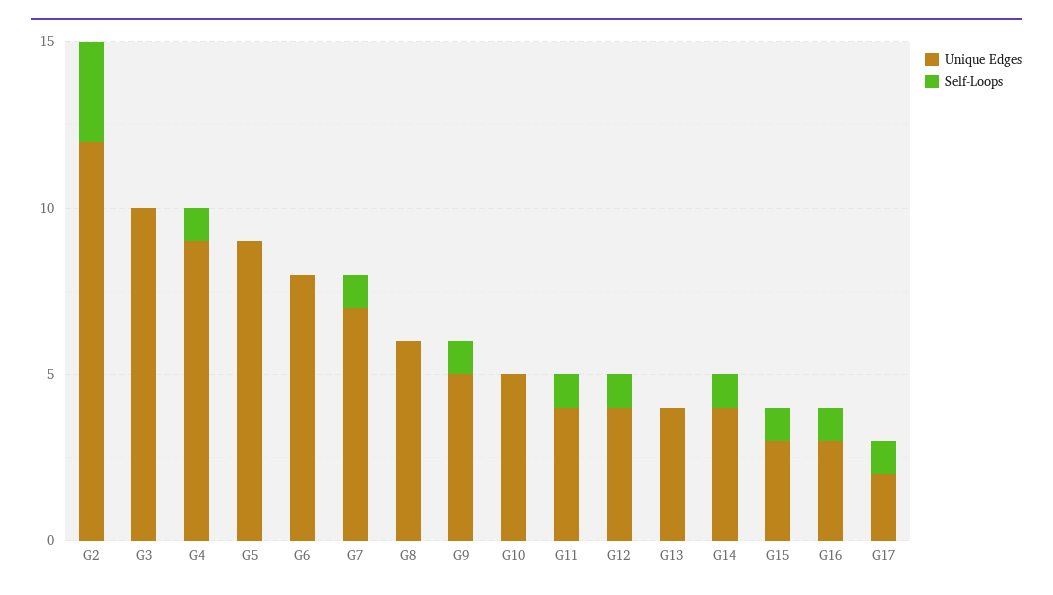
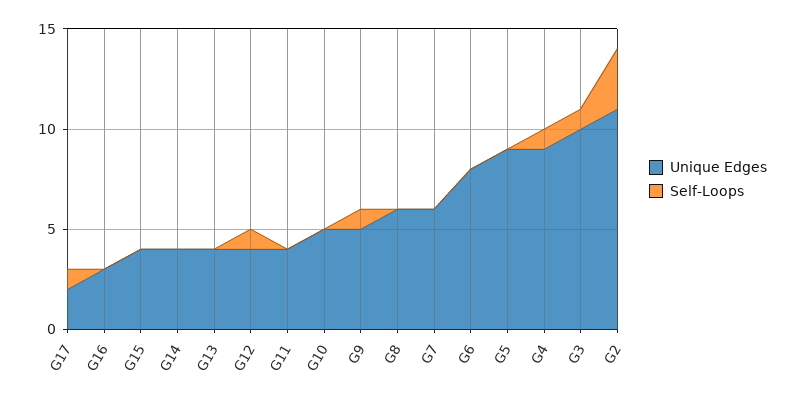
Unique Edges, G2: 12 -> 11
Self-Loops, G3: 0 -> 1
Unique Edges, G7: 7 -> 6
Self-Loops, G7: 1 -> 0
Self-Loops, G11: 1 -> 0
Self-Loops, G14: 1 -> 0
Unique Edges, G15: 3 -> 4
Self-Loops, G15: 1 -> 0
Self-Loops, G16: 1 -> 0

